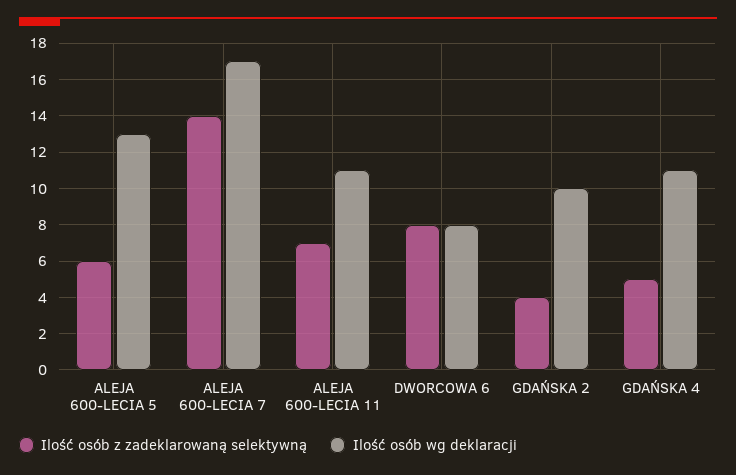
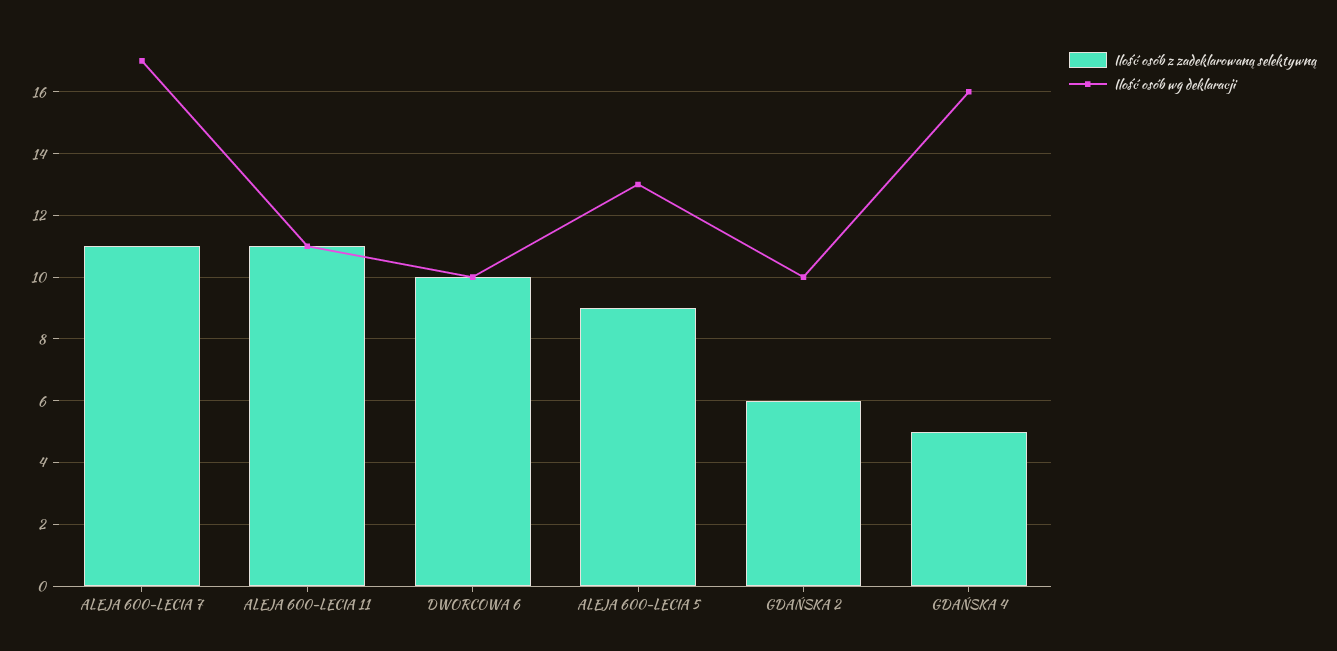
Ilość osób z zadeklarowaną selektywną, ALEJA 600-LECIA 5: 6 -> 9
Ilość osób z zadeklarowaną selektywną, ALEJA 600-LECIA 7: 14 -> 11
Ilość osób z zadeklarowaną selektywną, ALEJA 600-LECIA 11: 7 -> 11
Ilość osób z zadeklarowaną selektywną, DWORCOWA 6: 8 -> 10
Ilość osób wg deklaracji, DWORCOWA 6: 8 -> 10
Ilość osób z zadeklarowaną selektywną, GDAŃSKA 2: 4 -> 6
Ilość osób wg deklaracji, GDAŃSKA 4: 11 -> 16

